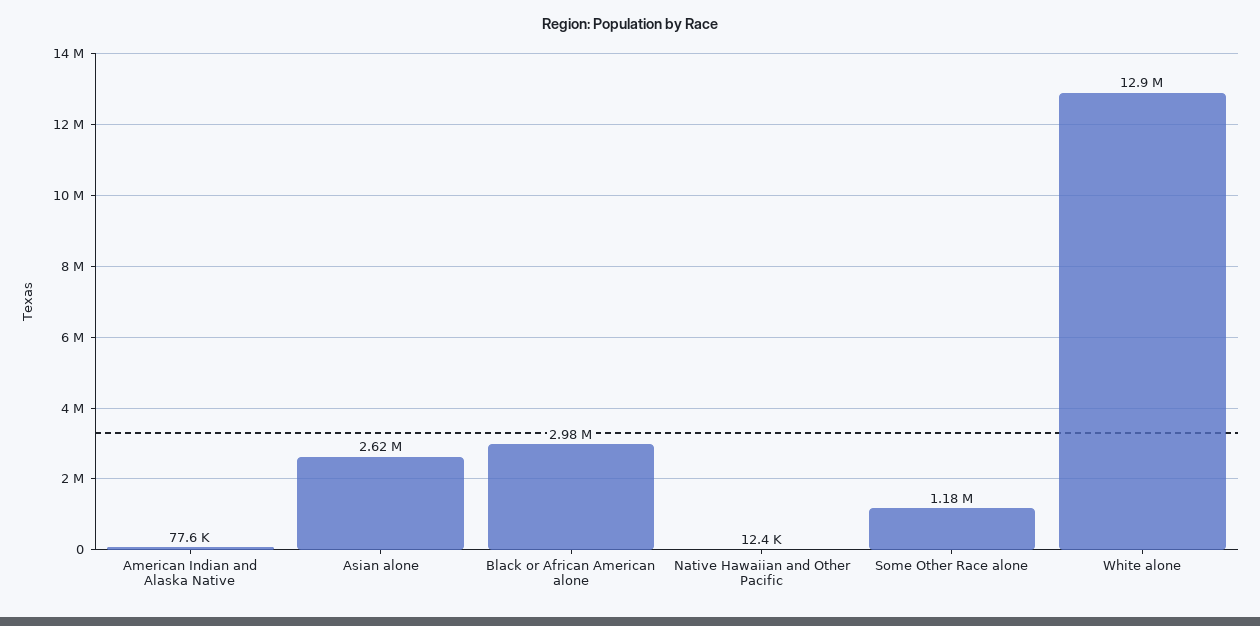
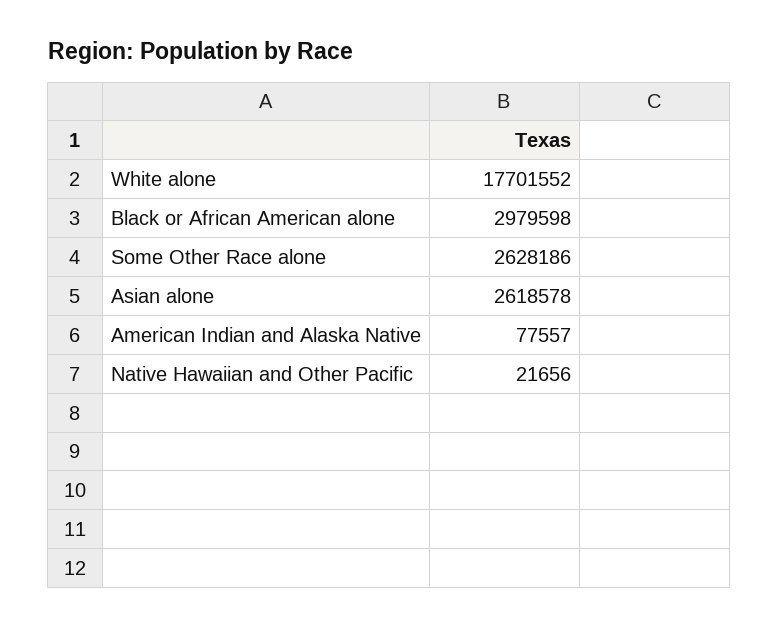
Native Hawaiian and Other Pacific: 12400 -> 21656
Some Other Race alone: 1180000 -> 2628186
White alone: 12900000 -> 17701552

